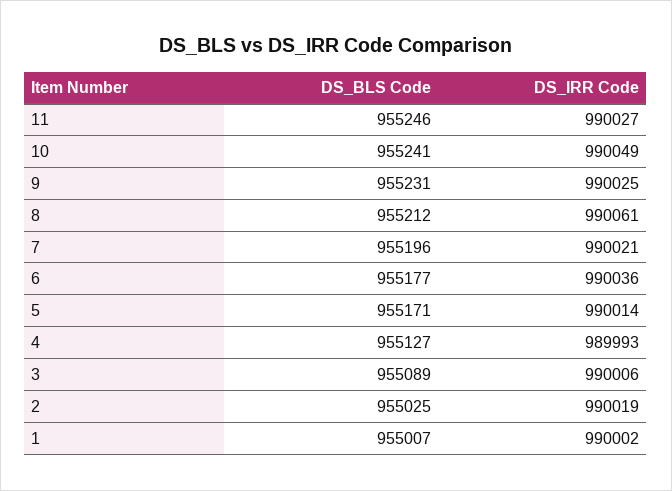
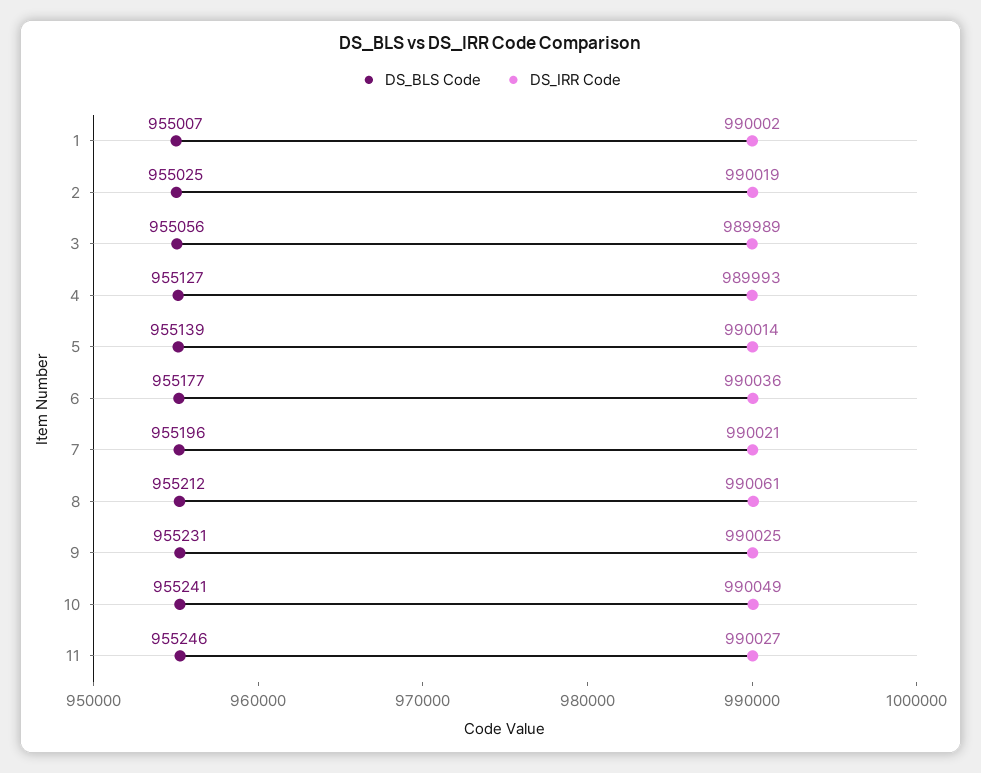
DS_BLS Code, 5: 955171 -> 955139
DS_BLS Code, 3: 955089 -> 955056
DS_IRR Code, 3: 990006 -> 989989

